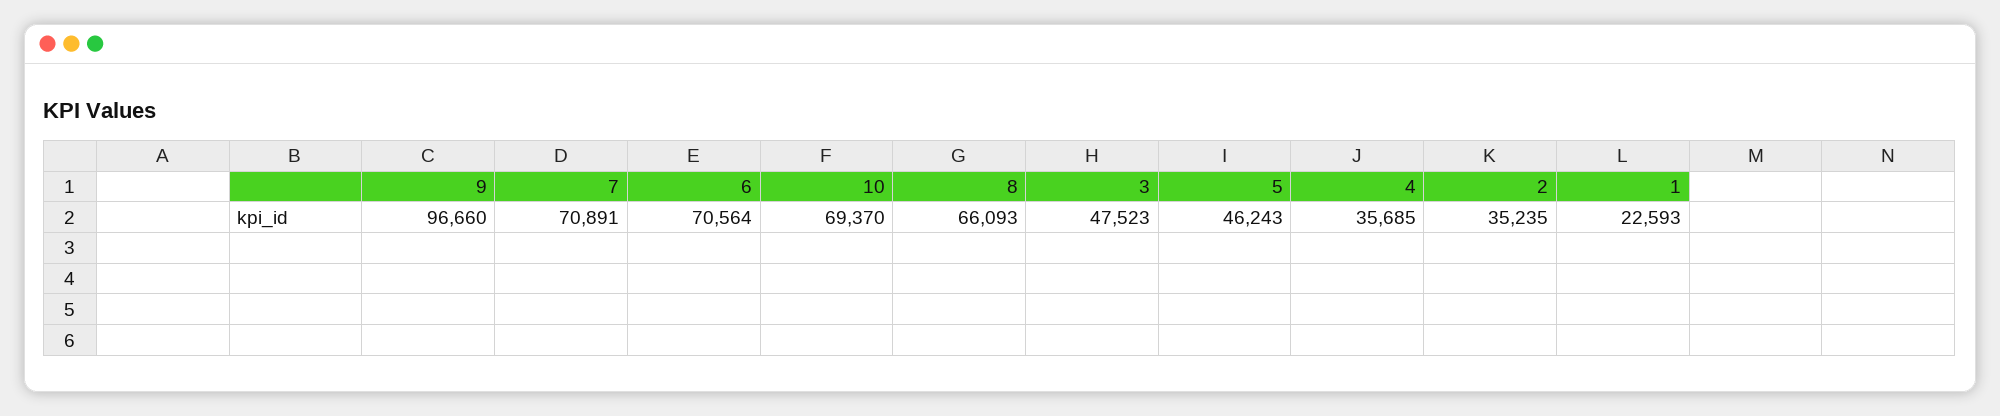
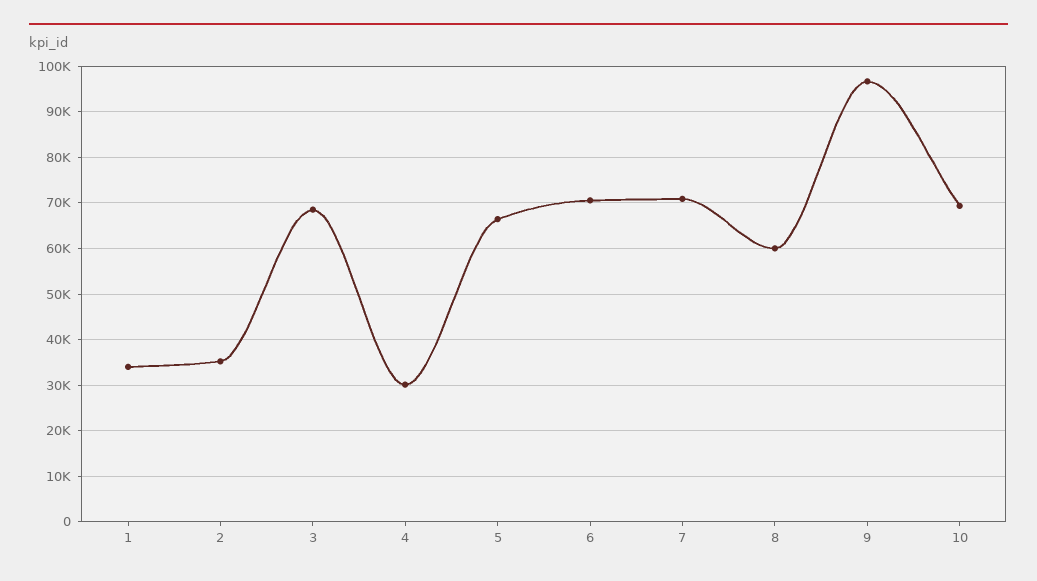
8: 66093 -> 60000
3: 47523 -> 68000
5: 46243 -> 66000
4: 35685 -> 30000
1: 22593 -> 34000

